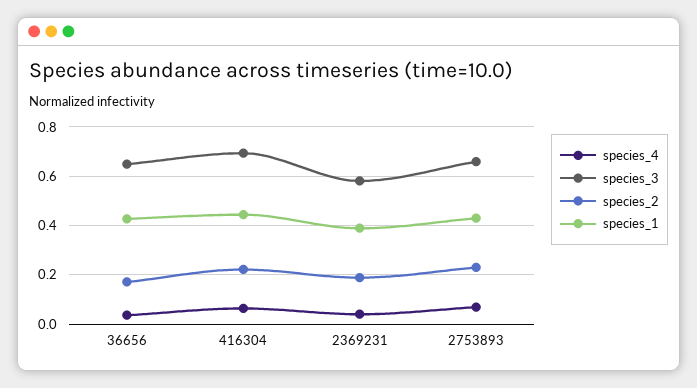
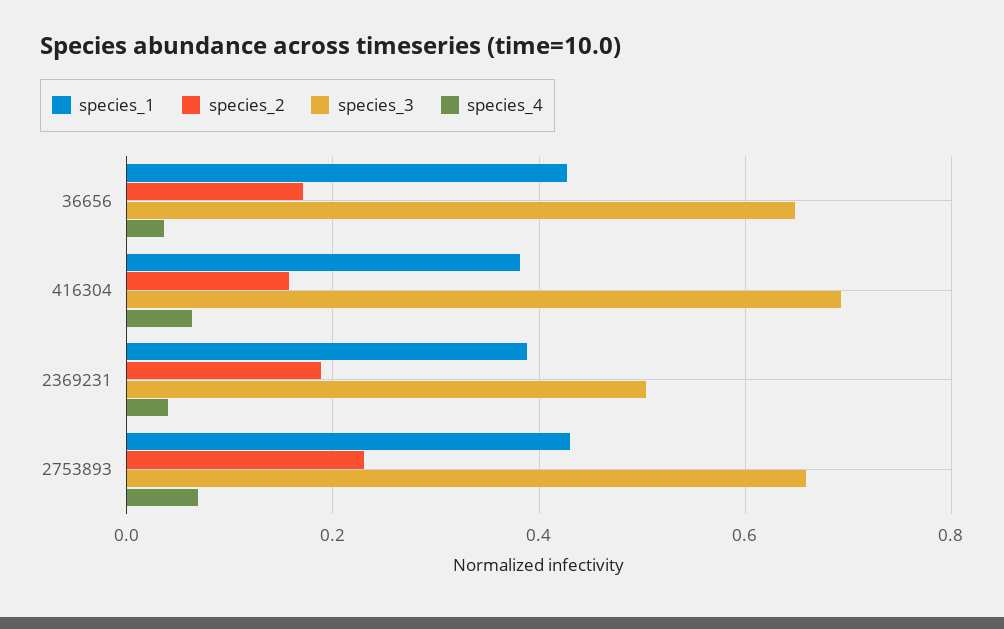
species_2, 416304: 0.225 -> 0.16
species_1, 416304: 0.45 -> 0.38
species_3, 2369231: 0.575 -> 0.5

